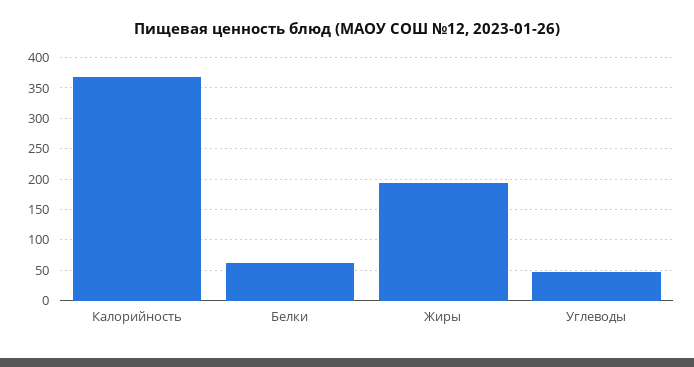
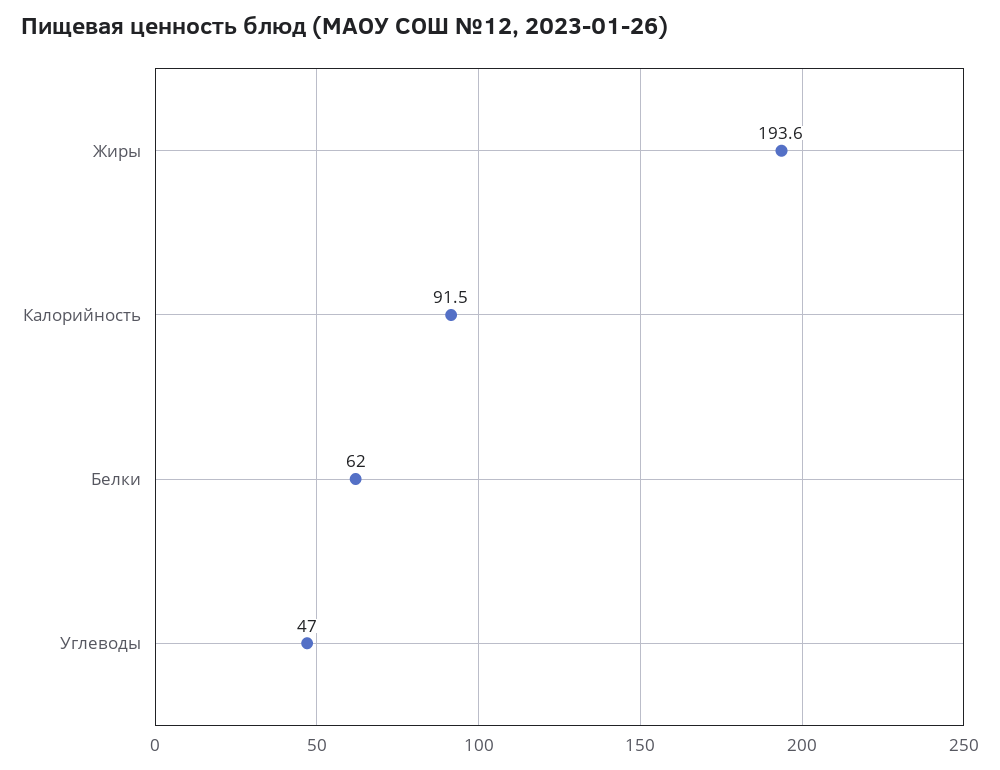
Калорийность: 370 -> 91.5

